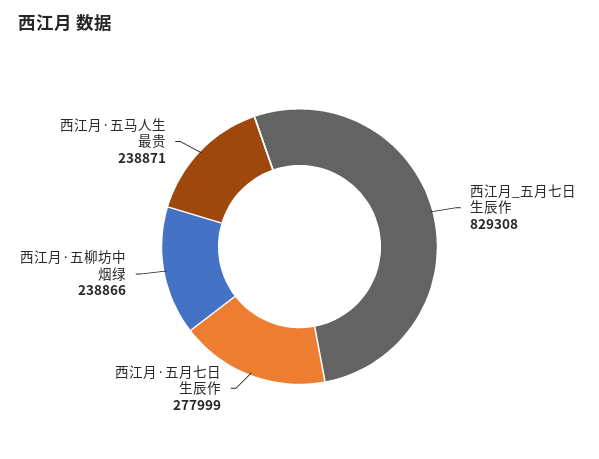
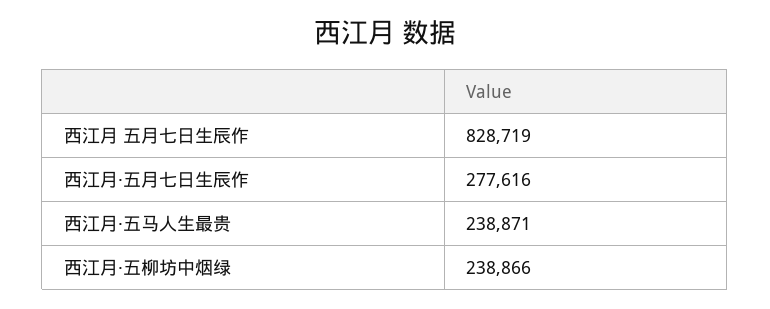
西江月_五月七日生辰作: 829308 -> 828719
西江月·五月七日生辰作: 277999 -> 277616

